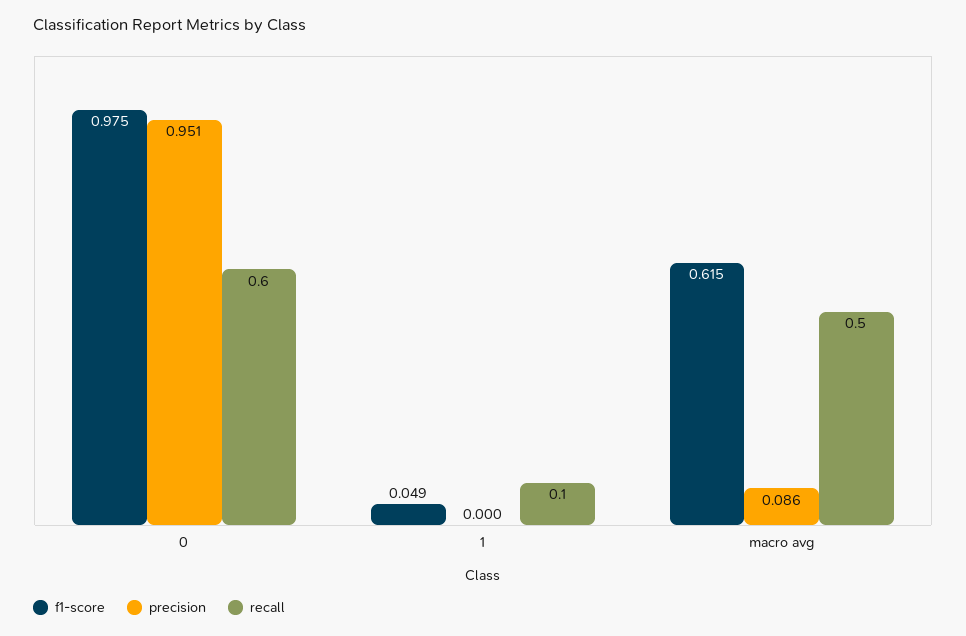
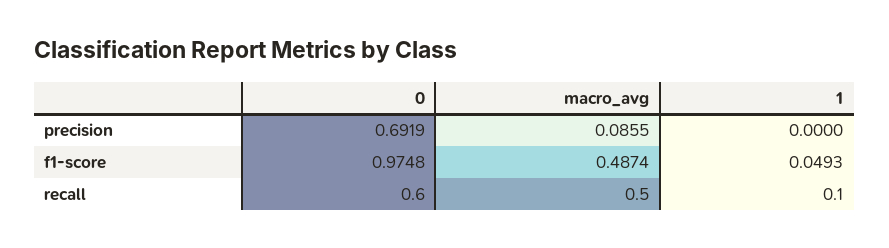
precision, 0: 0.951 -> 0.6919
f1-score, macro avg: 0.615 -> 0.4874

